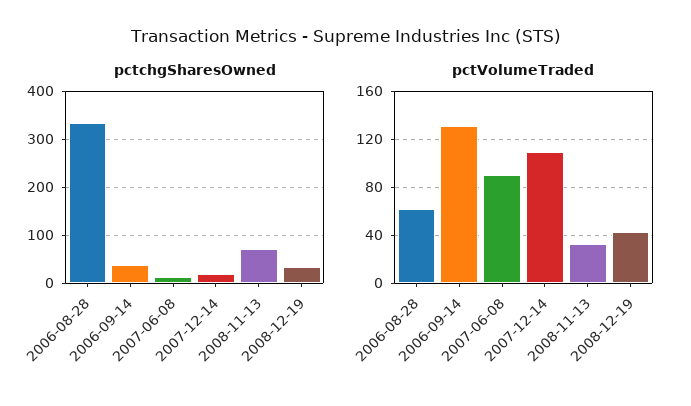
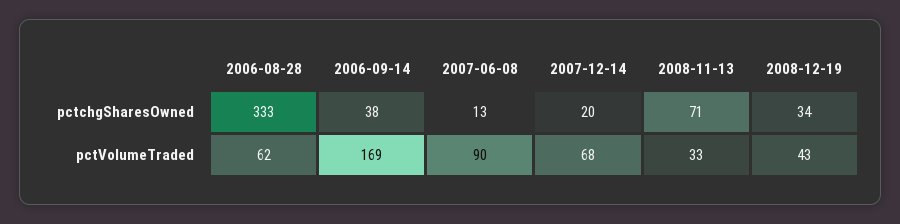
pctVolumeTraded, 2006-09-14: 130 -> 169
pctVolumeTraded, 2007-12-14: 110 -> 68

